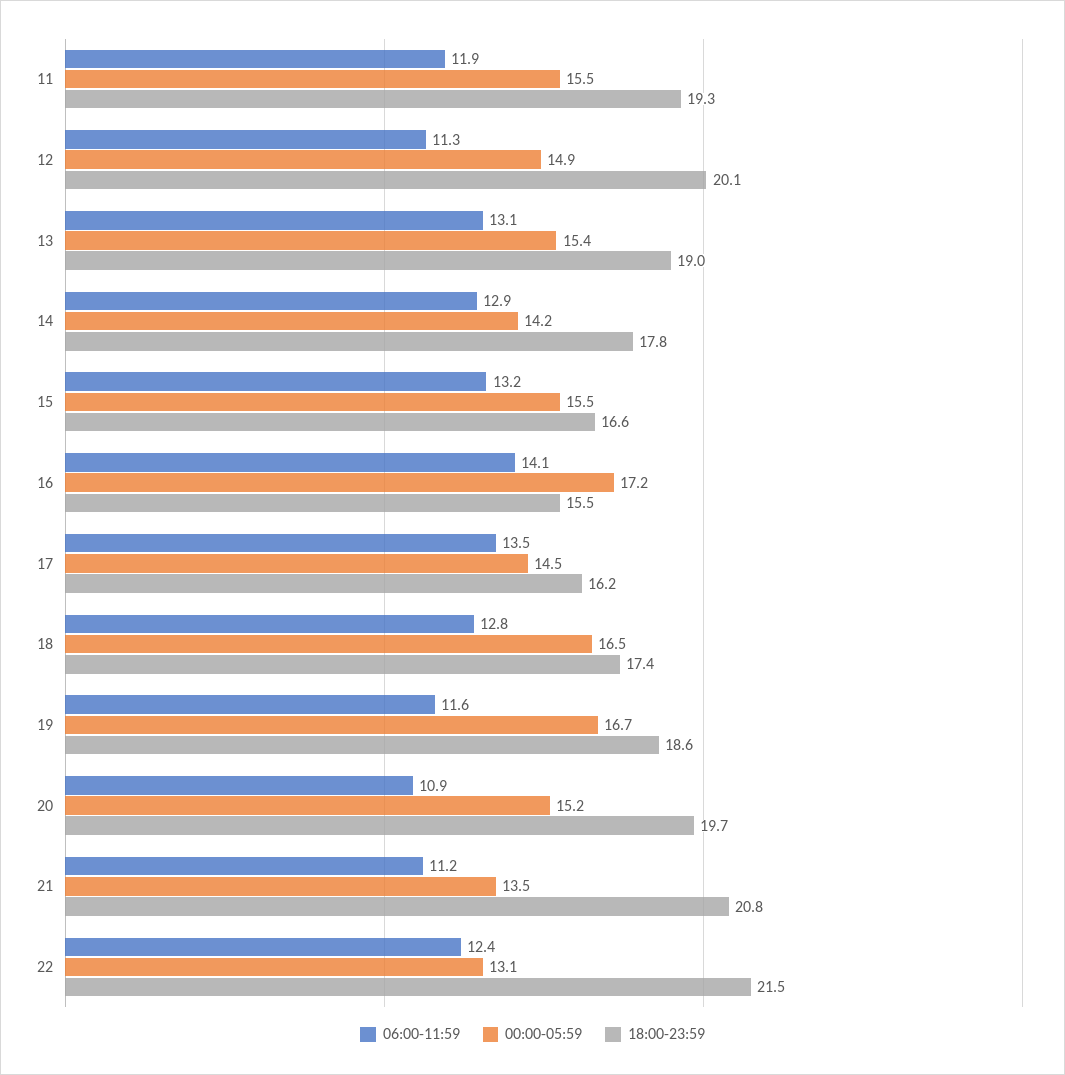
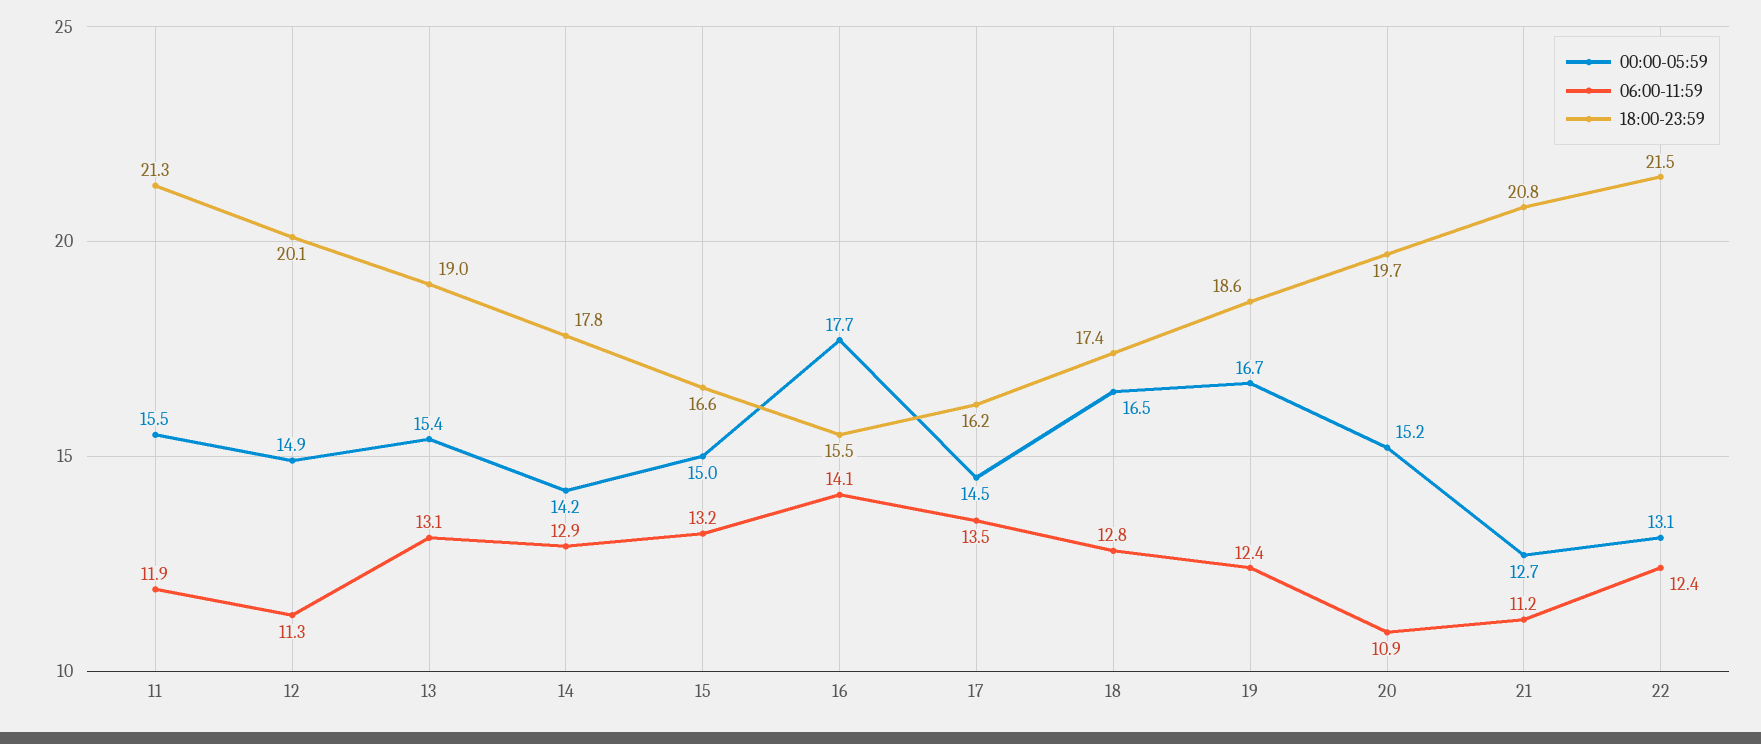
18:00-23:59, 11: 19.3 -> 21.3
00:00-05:59, 15: 15.5 -> 15
00:00-05:59, 16: 17.2 -> 17.7
06:00-11:59, 19: 11.6 -> 12.4
00:00-05:59, 21: 13.5 -> 12.7

